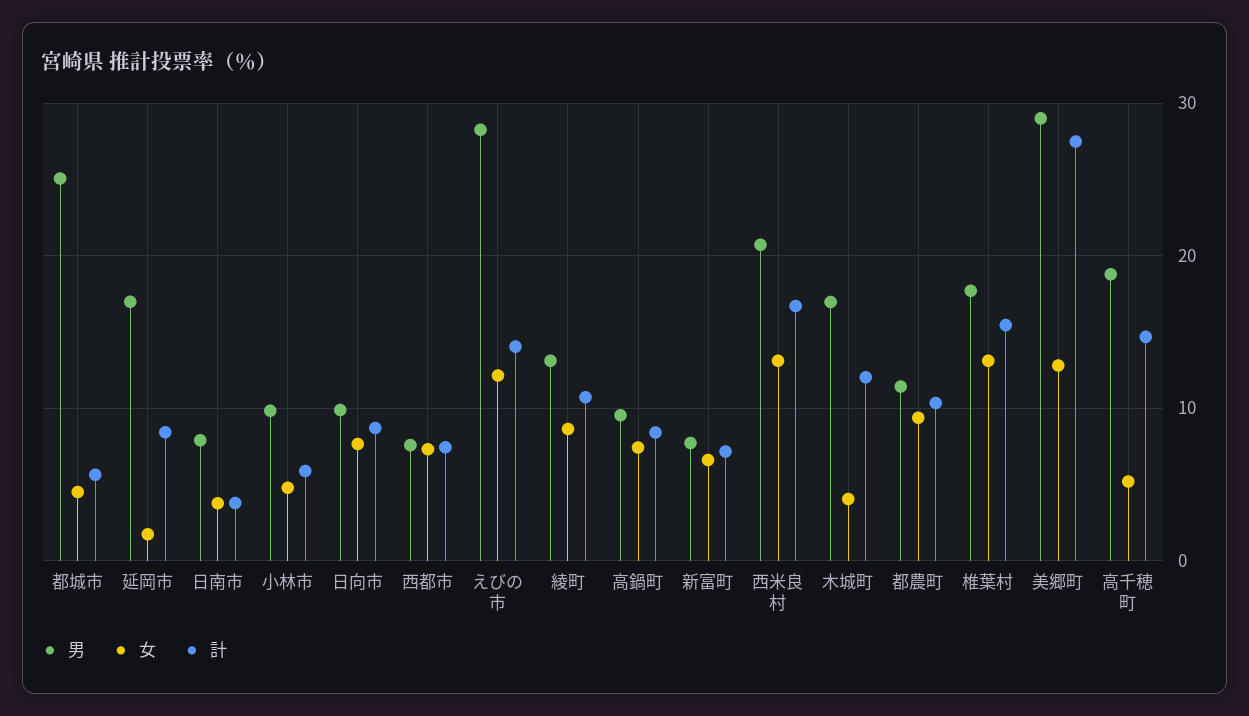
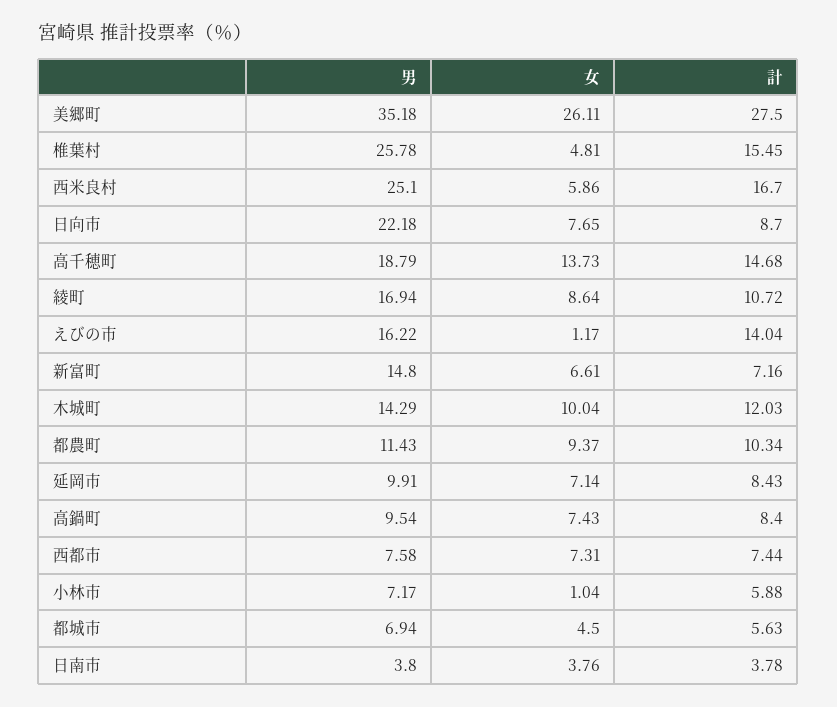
男, 都城市: 25 -> 6.94
男, 延岡市: 17 -> 9.91
女, 延岡市: 2 -> 7.14
男, 日南市: 8 -> 3.8
男, 小林市: 10 -> 7.17
女, 小林市: 5 -> 1.04
男, 日向市: 10 -> 22.18
男, えびの市: 28 -> 16.22
女, えびの市: 12 -> 1.17
男, 綾町: 13 -> 16.94
男, 新富町: 8 -> 14.8
男, 西米良村: 21 -> 25.1
女, 西米良村: 13 -> 5.86
男, 木城町: 17 -> 14.29
女, 木城町: 4 -> 10.04
男, 椎葉村: 18 -> 25.78
女, 椎葉村: 13 -> 4.81
男, 美郷町: 29 -> 35.18
女, 美郷町: 13 -> 26.11
女, 高千穂町: 5 -> 13.73

